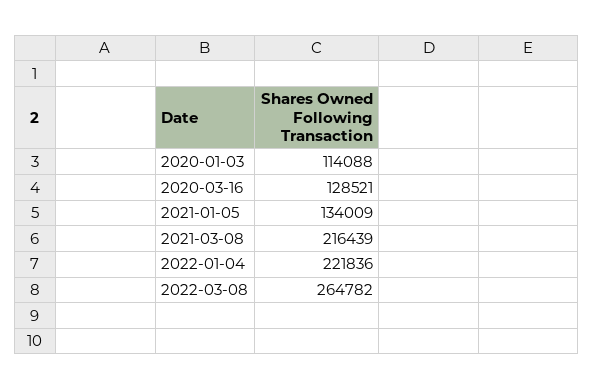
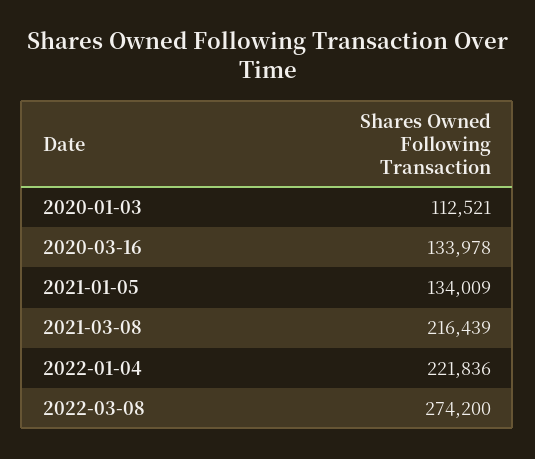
2020-01-03: 114088 -> 112521
2020-03-16: 128521 -> 133978
2022-03-08: 264782 -> 274200

